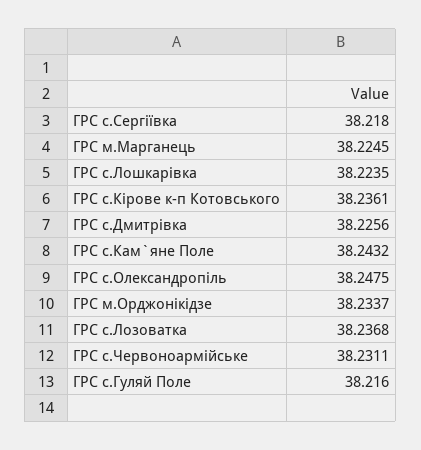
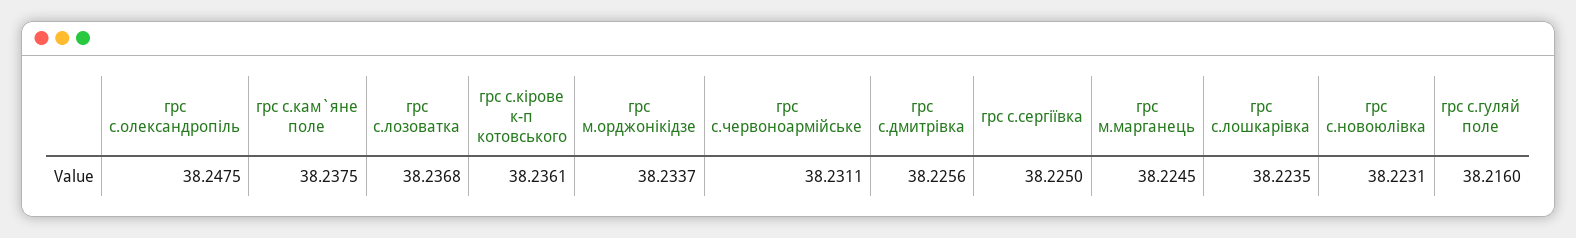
ГРС с.Сергiївка: 38.218 -> 38.225
ГРС с.Кам`яне Поле: 38.2432 -> 38.2375
грс с.новоюлiвка: none -> 38.2231

